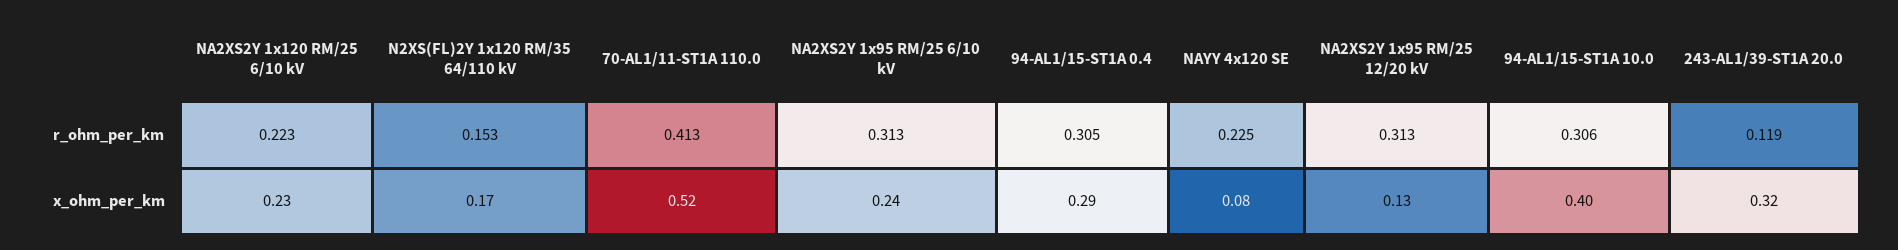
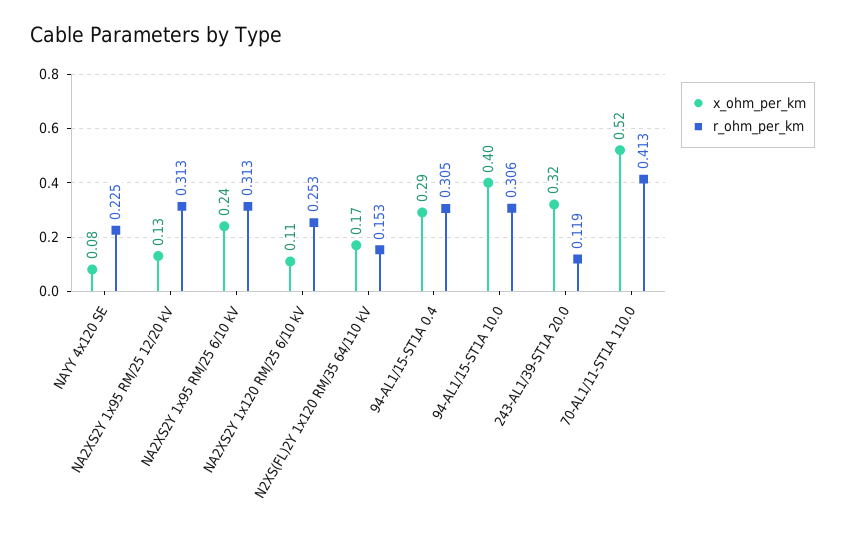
r_ohm_per_km, NA2XS2Y 1x120 RM/25 6/10 kV: 0.223 -> 0.253
x_ohm_per_km, NA2XS2Y 1x120 RM/25 6/10 kV: 0.23 -> 0.11

